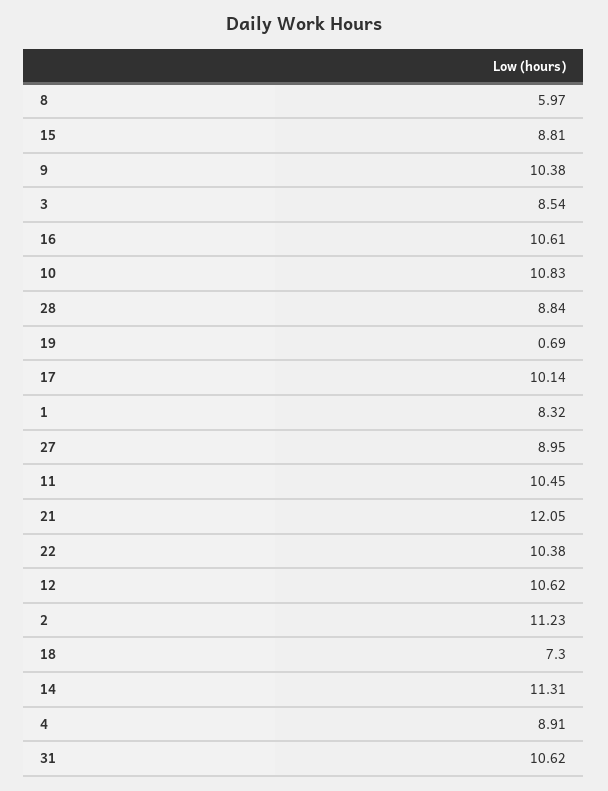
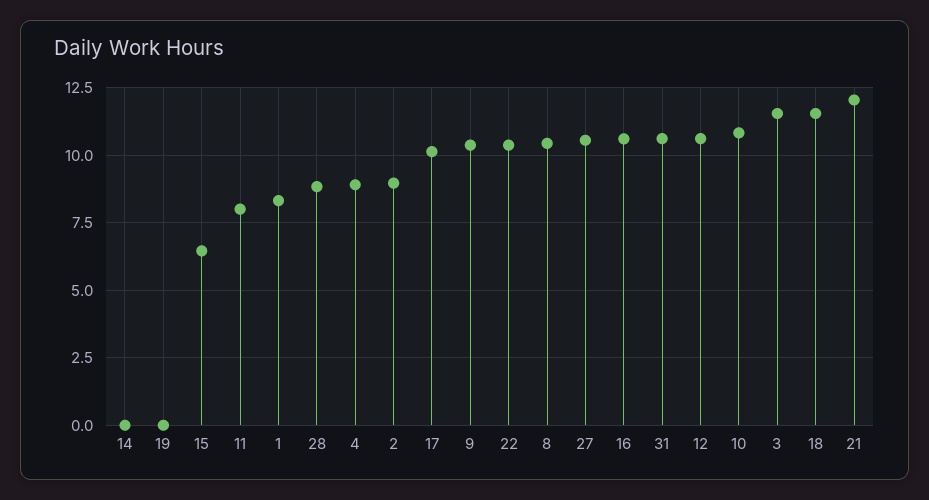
8: 5.97 -> 10.5
15: 8.81 -> 6.5
3: 8.54 -> 11.5
19: 0.69 -> 0
27: 8.95 -> 10.5
11: 10.45 -> 8
2: 11.23 -> 9
18: 7.3 -> 11.5
14: 11.31 -> 0

